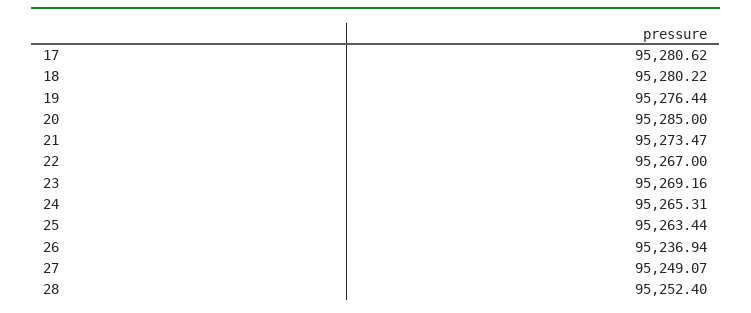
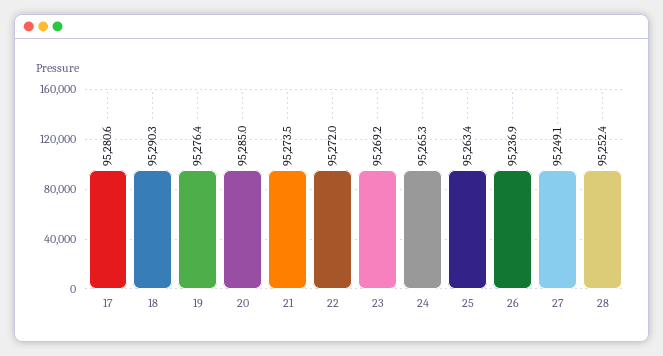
18: 95280.22 -> 95290.3
22: 95267 -> 95272

